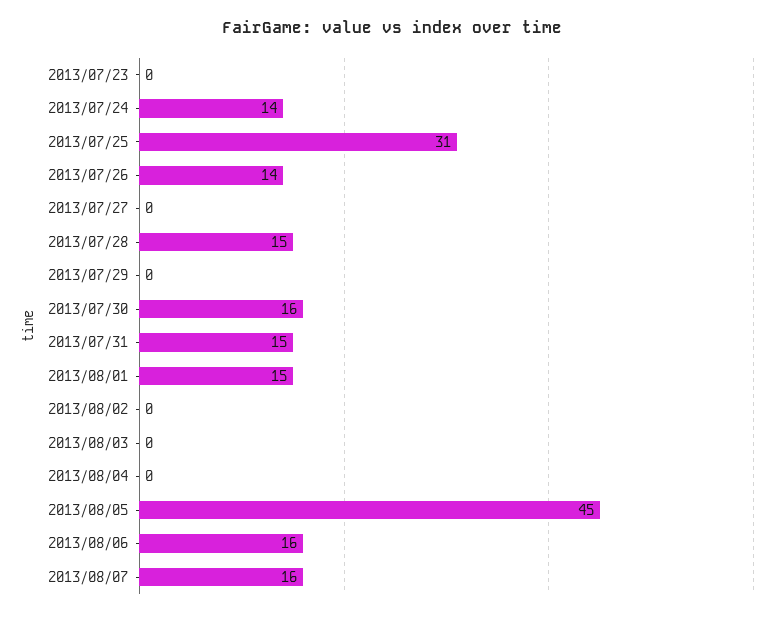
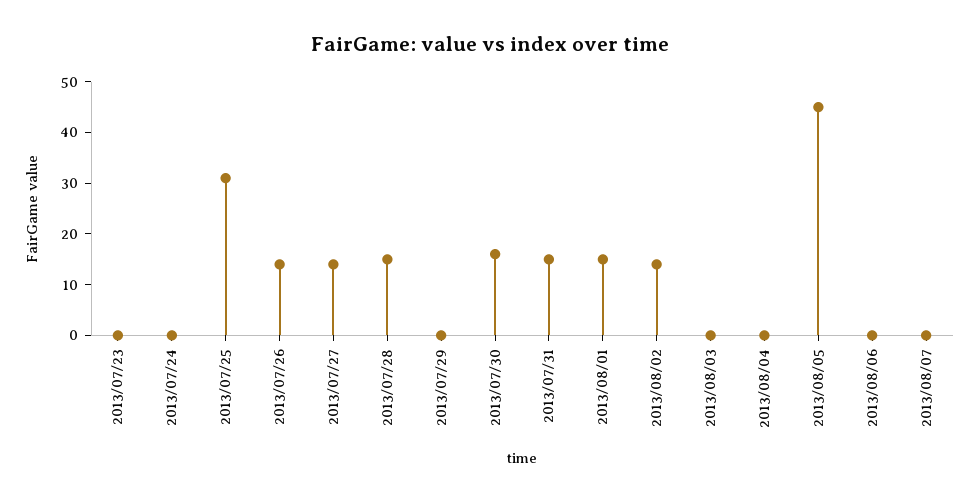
2013/07/24: 14 -> 0
2013/07/27: 0 -> 15
2013/08/02: 0 -> 15
2013/08/06: 16 -> 0
2013/08/07: 16 -> 0

